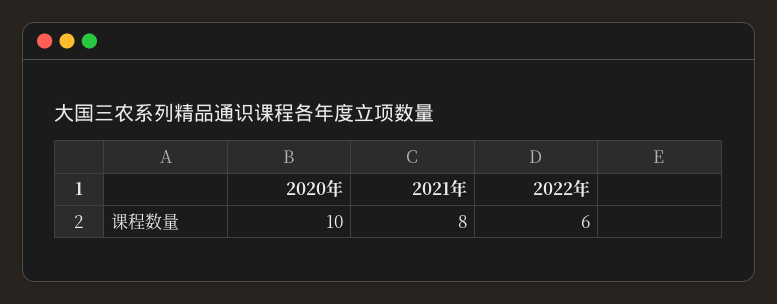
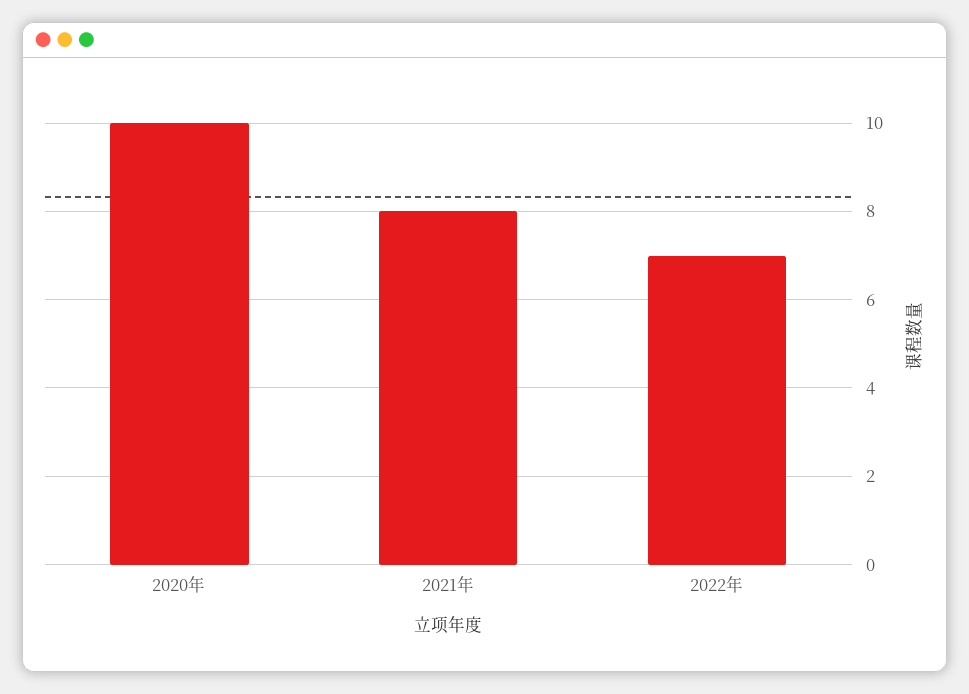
2022年: 6 -> 7

